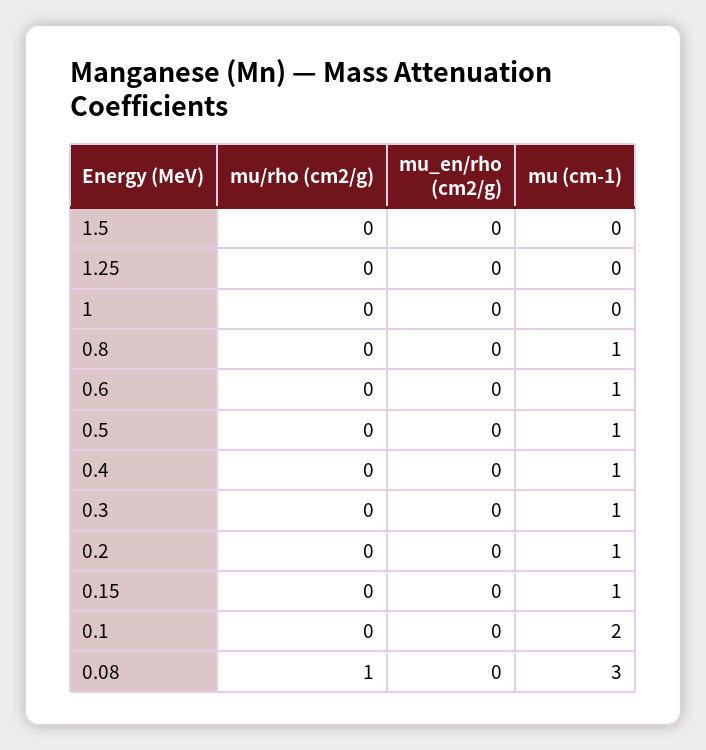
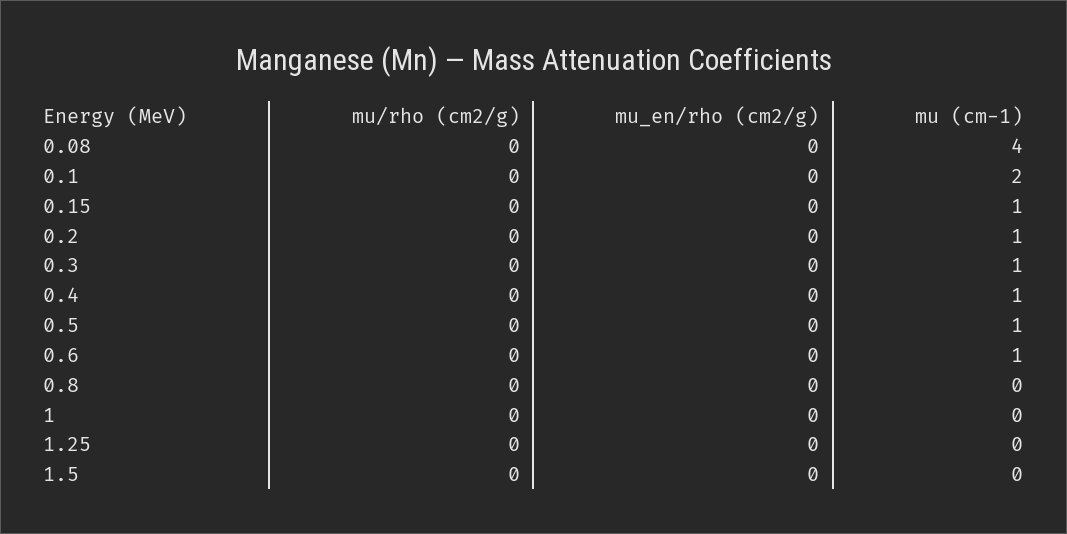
mu (cm-1), 0.8: 1 -> 0
mu/rho (cm2/g), 0.08: 1 -> 0
mu (cm-1), 0.08: 3 -> 4

